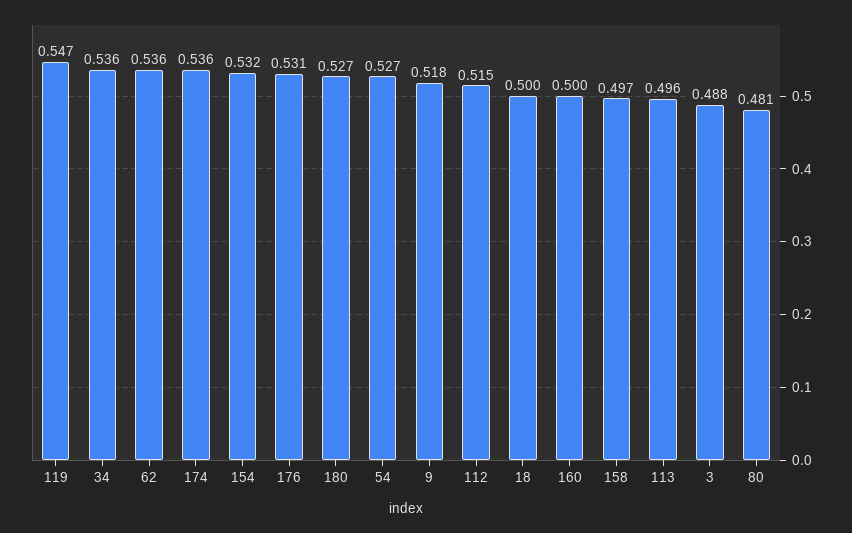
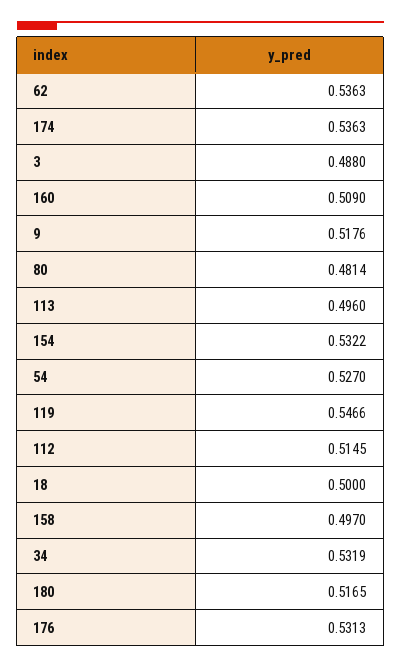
34: 0.536 -> 0.5319
180: 0.527 -> 0.5165
160: 0.5 -> 0.509

